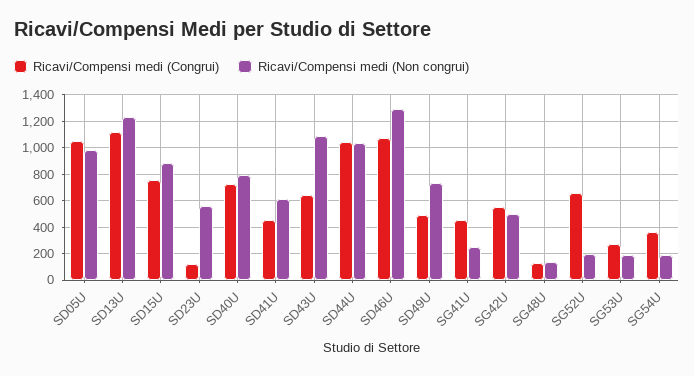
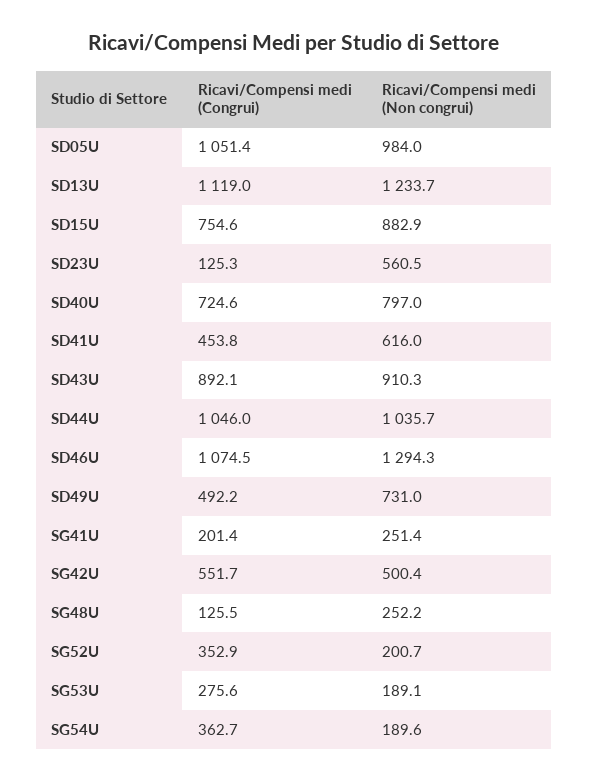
Ricavi/Compensi medi (Congrui), SD43U: 650 -> 892.1
Ricavi/Compensi medi (Non congrui), SD43U: 1100 -> 910.3
Ricavi/Compensi medi (Congrui), SG41U: 450 -> 201.4
Ricavi/Compensi medi (Non congrui), SG48U: 150 -> 252.2
Ricavi/Compensi medi (Congrui), SG52U: 650 -> 352.9

